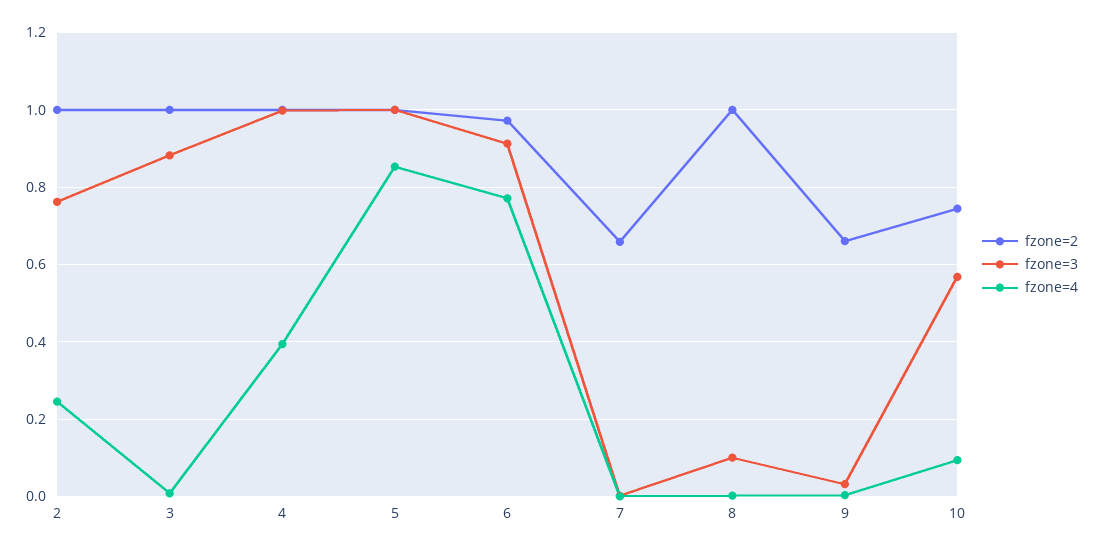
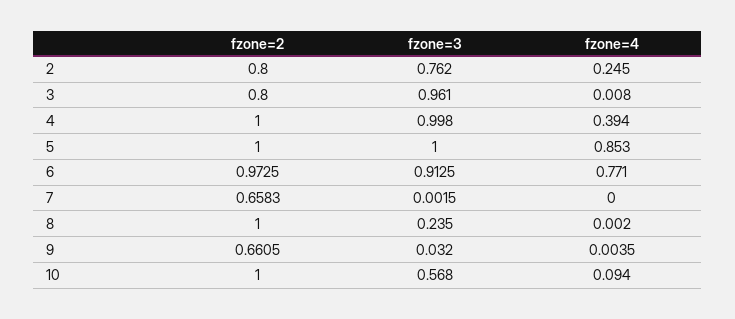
fzone=2, 2: 1 -> 0.8
fzone=2, 3: 1 -> 0.8
fzone=3, 3: 0.88 -> 0.961
fzone=3, 8: 0.1 -> 0.235
fzone=2, 10: 0.74 -> 1

